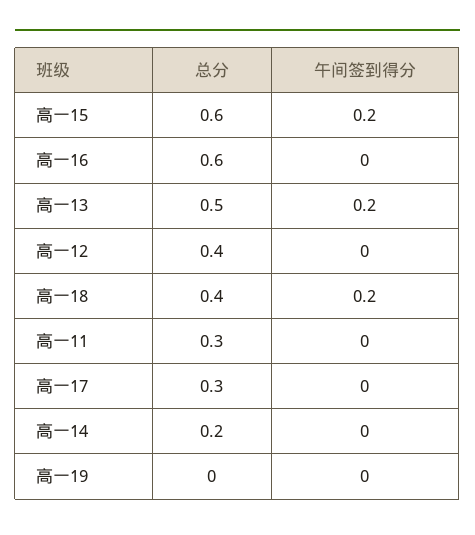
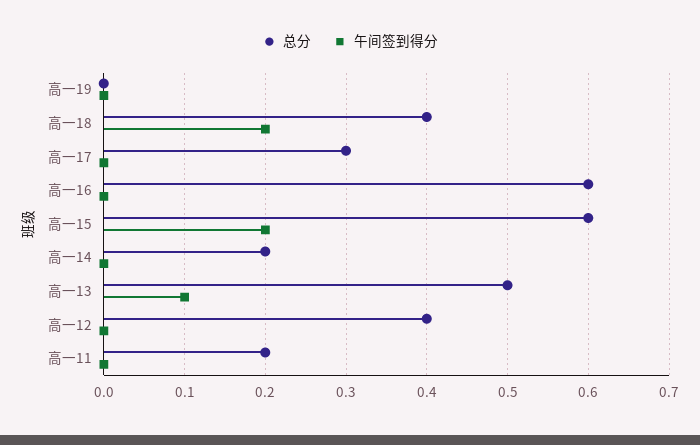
午间签到得分, 高一13: 0.2 -> 0.1
总分, 高一11: 0.3 -> 0.2

